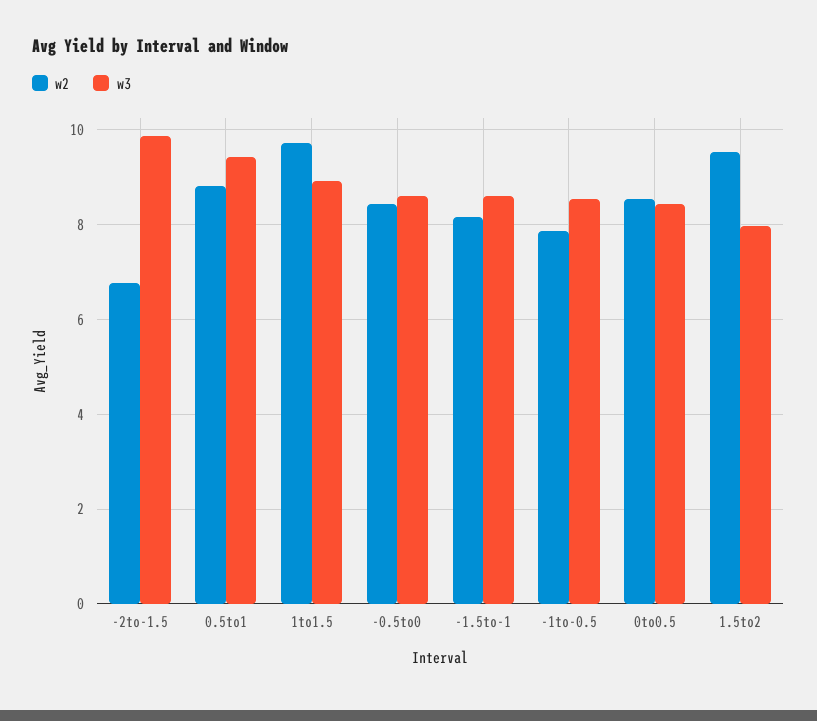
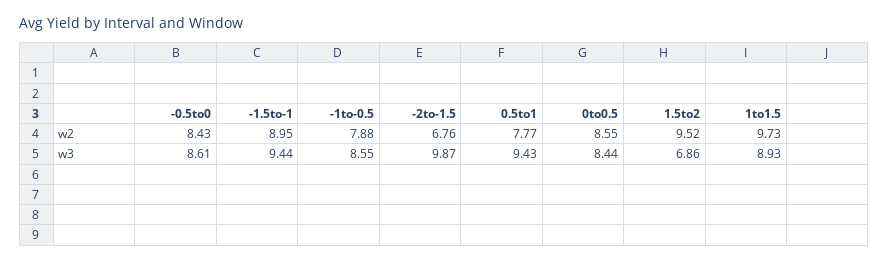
w2, 0.5to1: 8.8 -> 7.77
w2, -1.5to-1: 8.2 -> 8.95
w3, -1.5to-1: 8.6 -> 9.44
w3, 1.5to2: 8 -> 6.86

